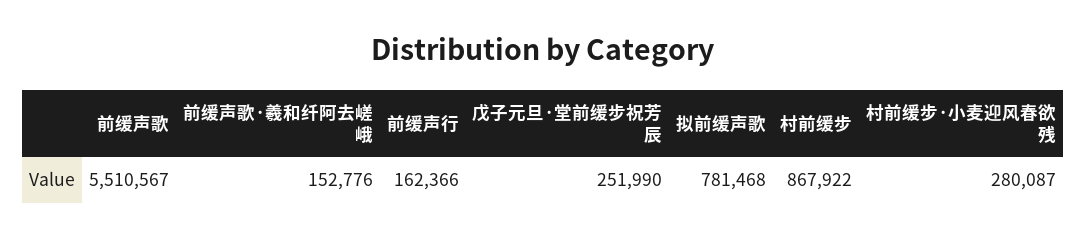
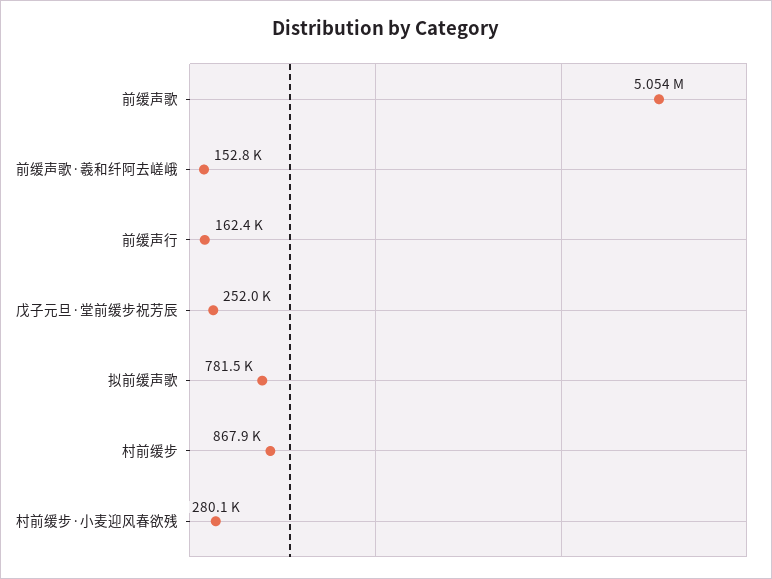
前缓声歌: 5510567 -> 5054000

